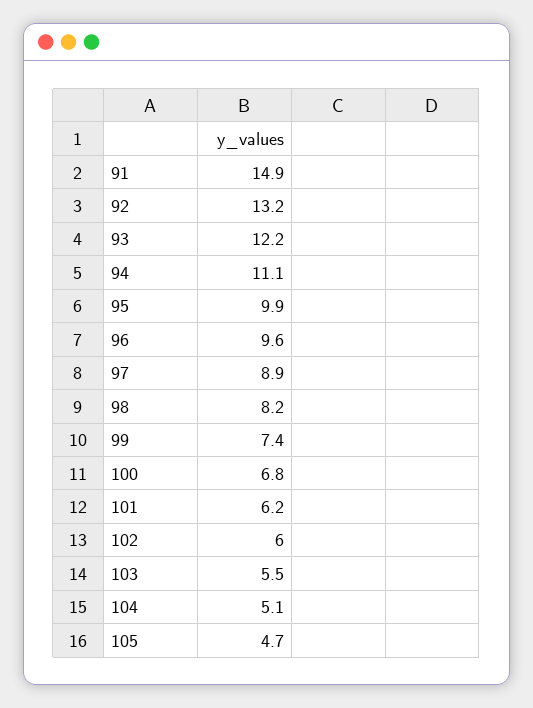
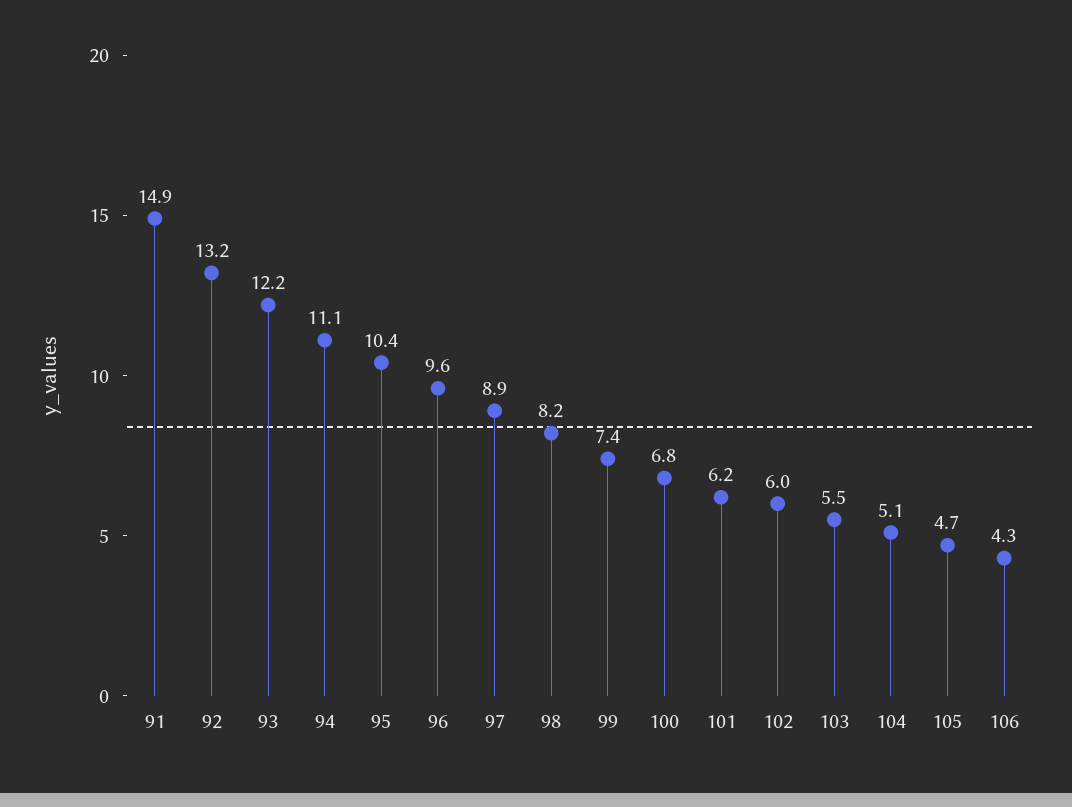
95: 9.9 -> 10.4
106: none -> 4.3

